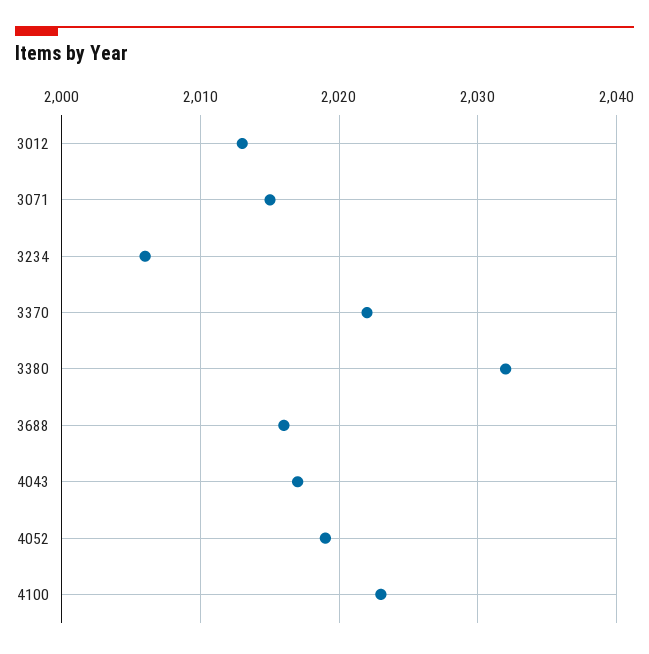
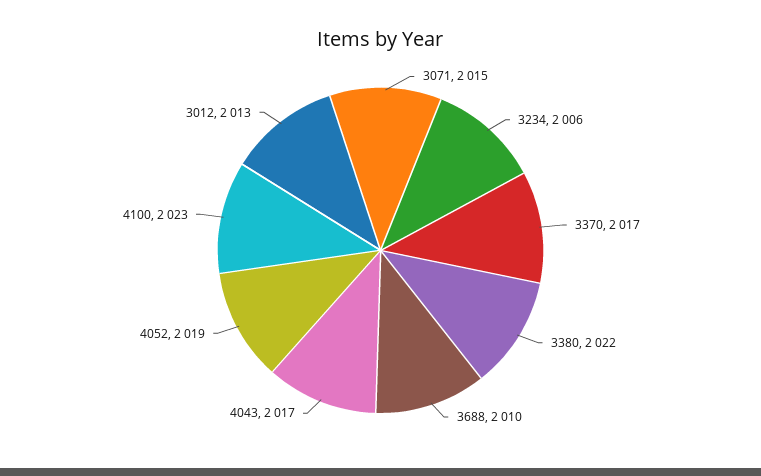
3370: 2022 -> 2017
3380: 2032 -> 2022
3688: 2016 -> 2010

